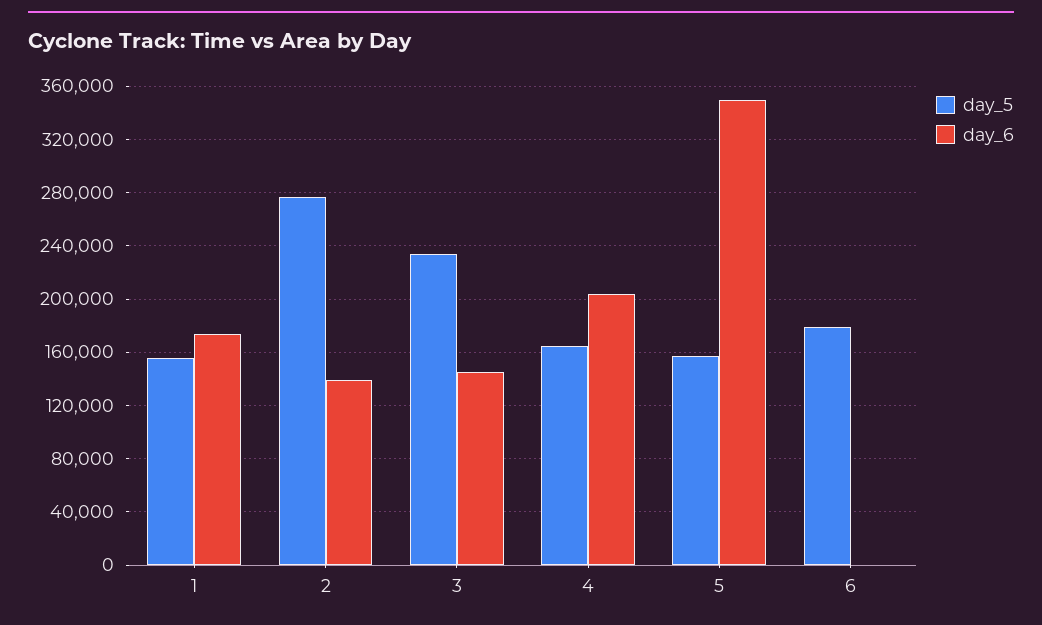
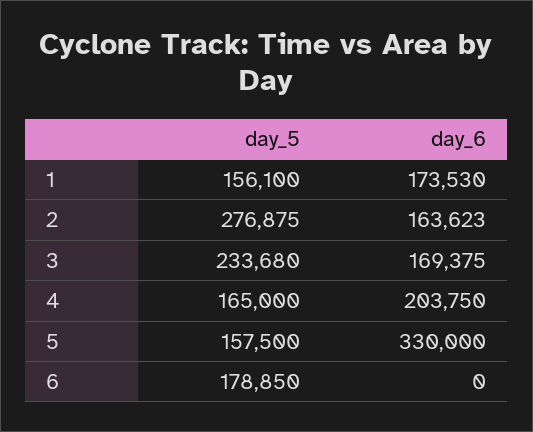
day_6, 2: 140000 -> 163623
day_6, 3: 145000 -> 169375
day_6, 5: 350000 -> 330000

